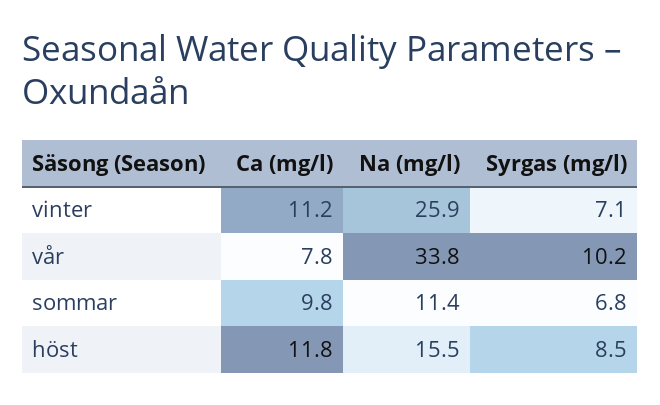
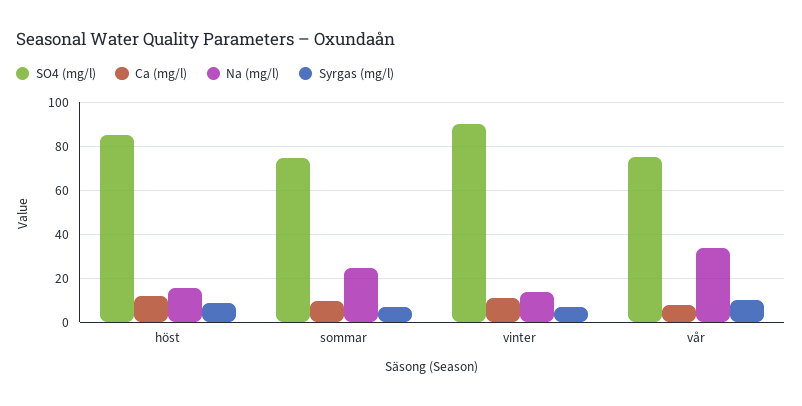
Na (mg/l), vinter: 25.9 -> 15
Na (mg/l), sommar: 11.4 -> 25
SO4 (mg/l), höst: none -> 85
SO4 (mg/l), sommar: none -> 75
SO4 (mg/l), vinter: none -> 90
SO4 (mg/l), vår: none -> 75

